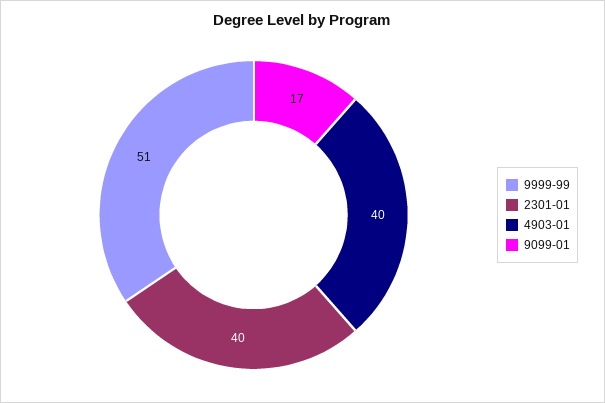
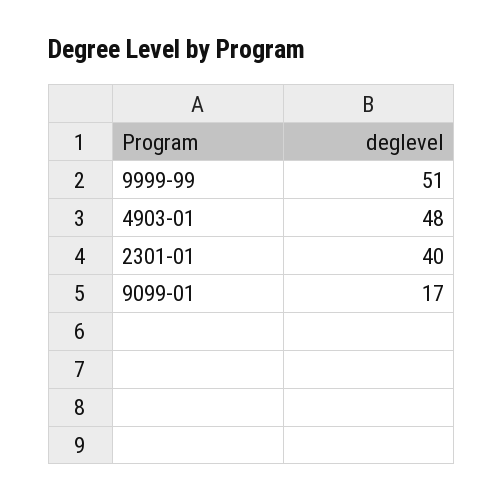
4903-01: 40 -> 48

